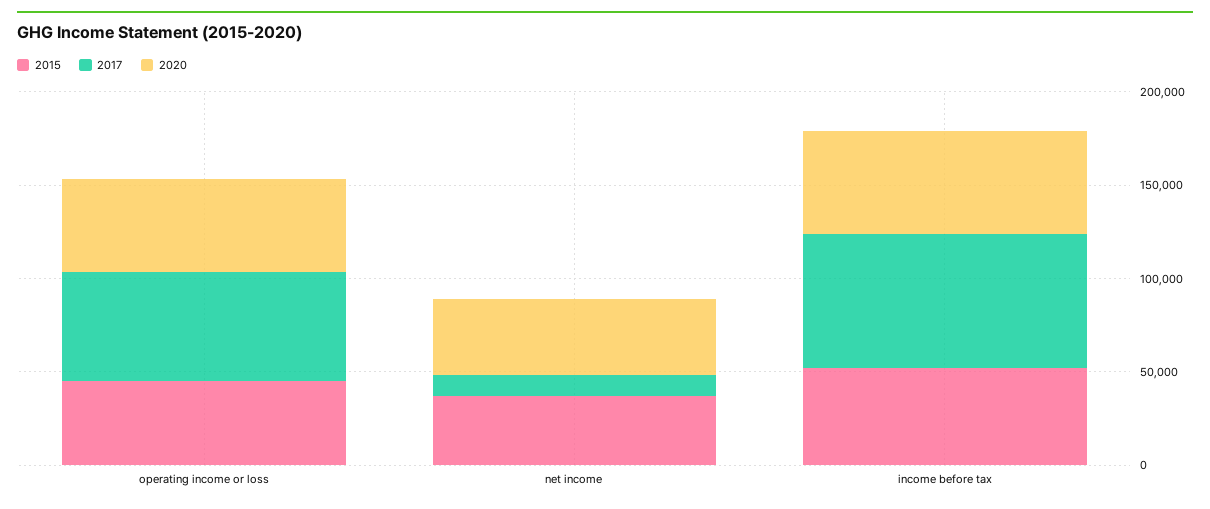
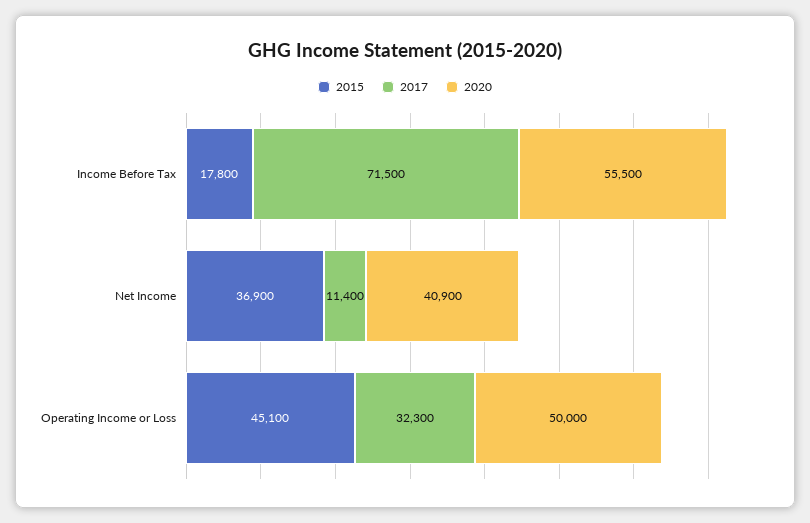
2017, operating income or loss: 60000 -> 32300
2015, income before tax: 50000 -> 17800

